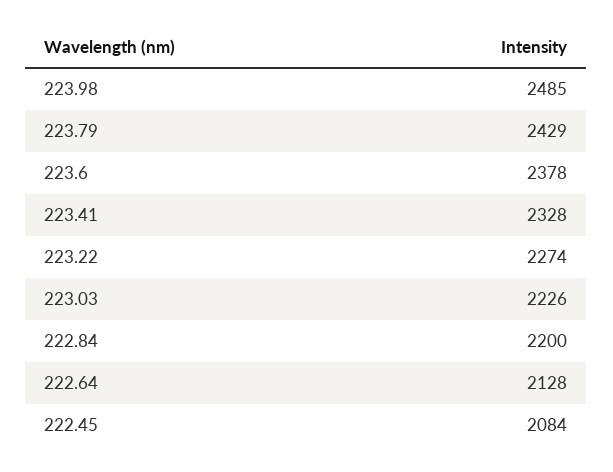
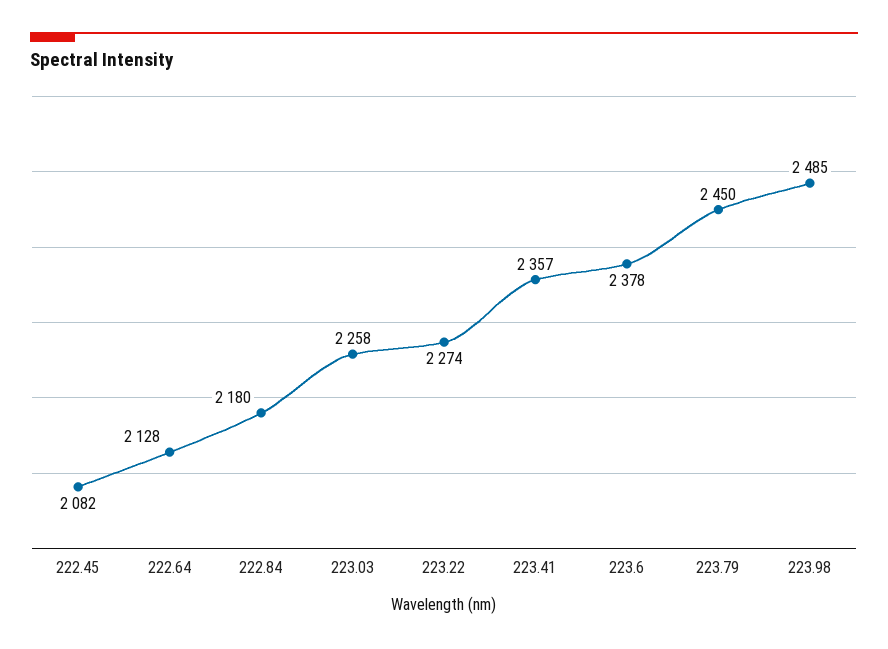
223.79: 2429 -> 2450
223.41: 2328 -> 2357
223.03: 2226 -> 2258
222.84: 2200 -> 2180
222.45: 2084 -> 2082

